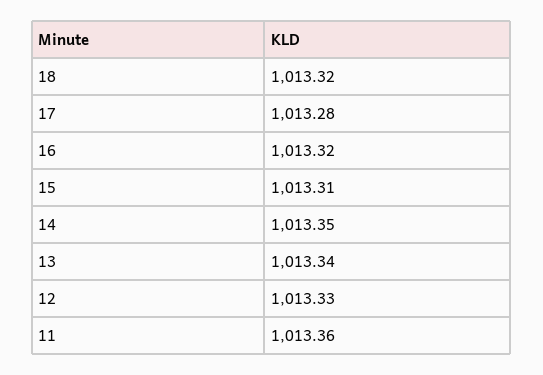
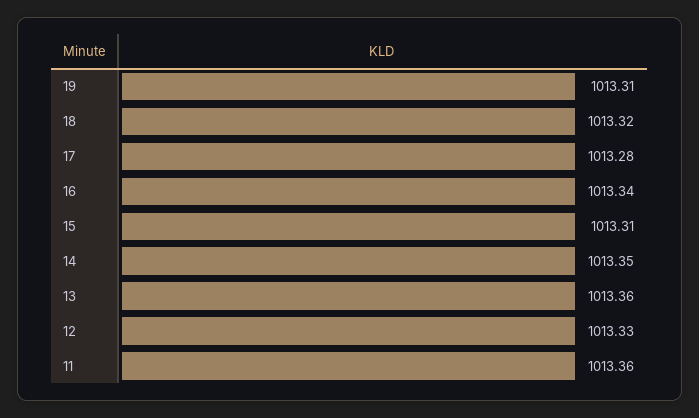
16: 1013.32 -> 1013.34
13: 1013.34 -> 1013.36
19: none -> 1013.31

